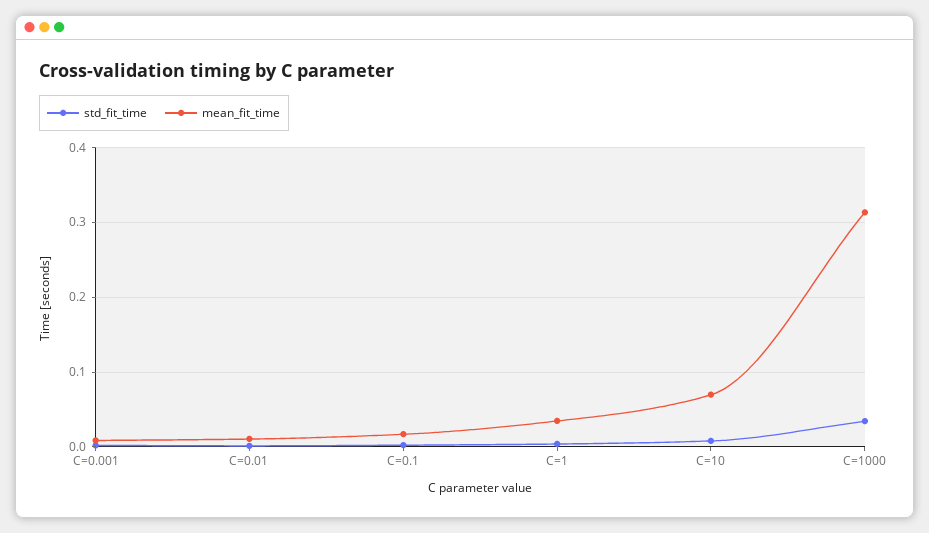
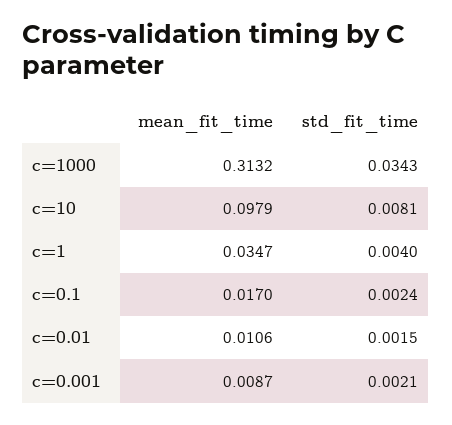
mean_fit_time, C=10: 0.07 -> 0.0979

